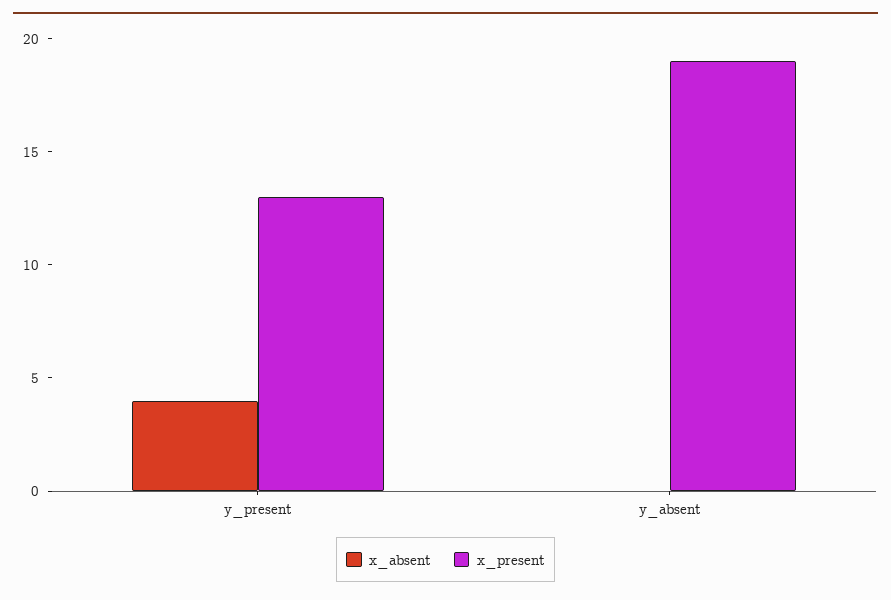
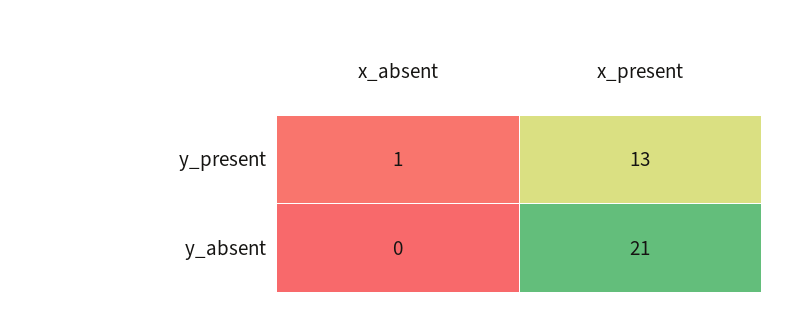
x_absent, y_present: 4 -> 1
x_present, y_absent: 19 -> 21

